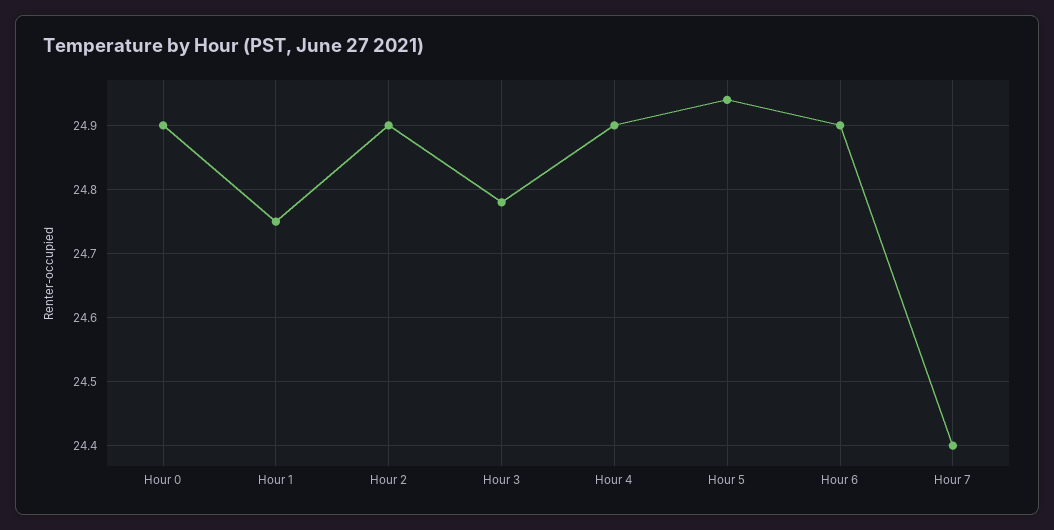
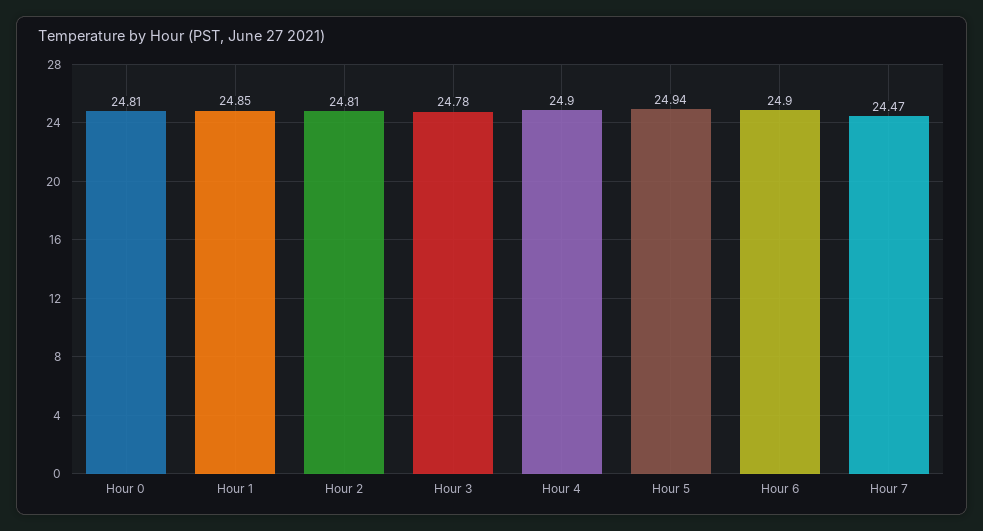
Hour 0: 24.9 -> 24.81
Hour 1: 24.75 -> 24.85
Hour 2: 24.9 -> 24.81
Hour 7: 24.4 -> 24.47

